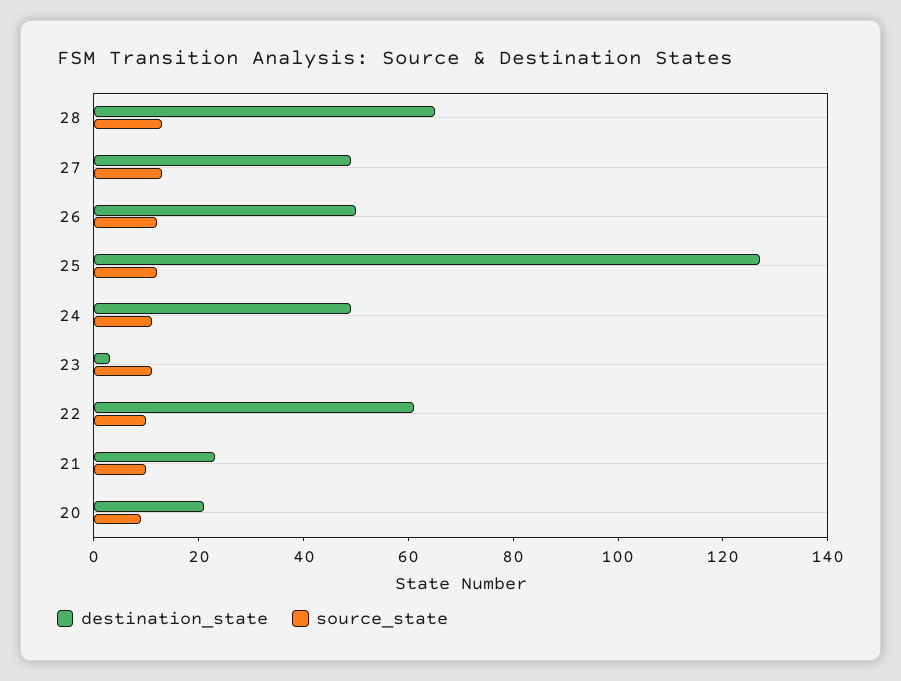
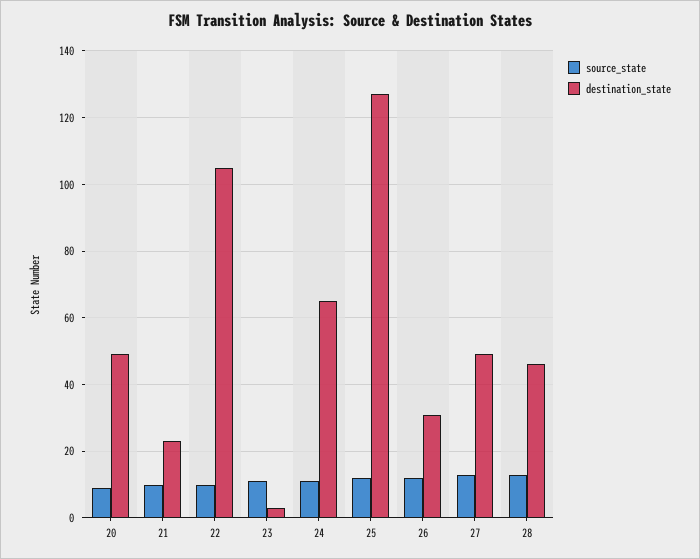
destination_state, 28: 65 -> 45
destination_state, 26: 50 -> 30
destination_state, 24: 50 -> 65
destination_state, 22: 60 -> 105
destination_state, 20: 20 -> 50

